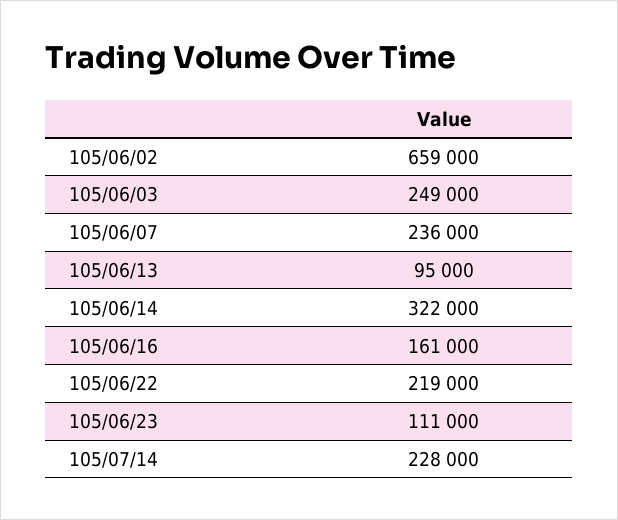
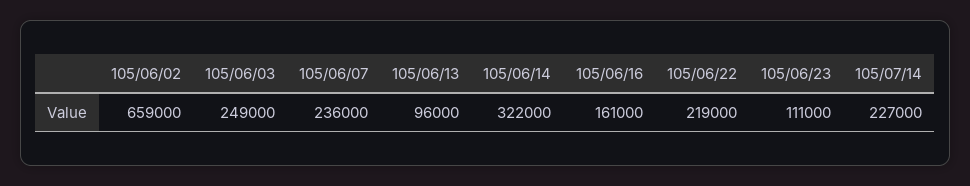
105/06/13: 95000 -> 96000
105/07/14: 228000 -> 227000

